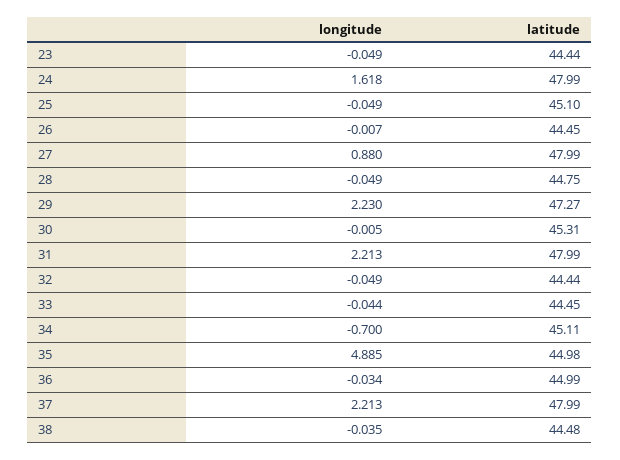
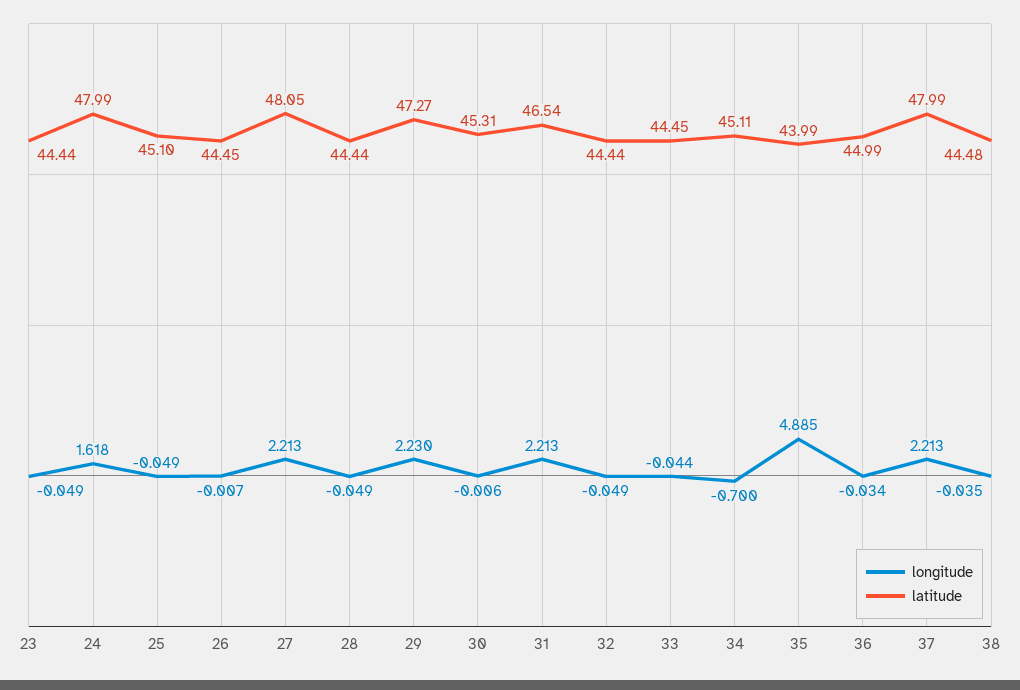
longitude, 27: 0.88 -> 2.213
latitude, 27: 47.99 -> 48.05
latitude, 28: 44.75 -> 44.44
longitude, 30: -0.005 -> -0.006
latitude, 31: 47.99 -> 46.54
latitude, 35: 44.98 -> 43.99

